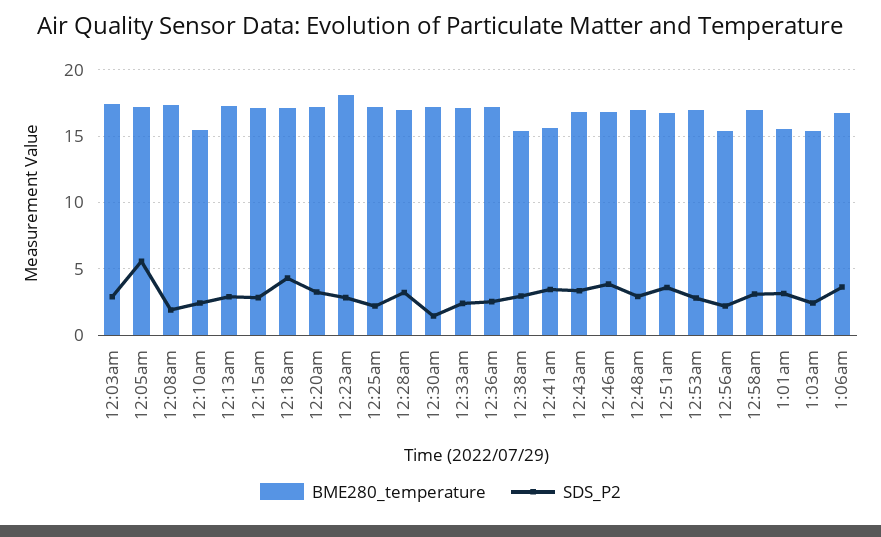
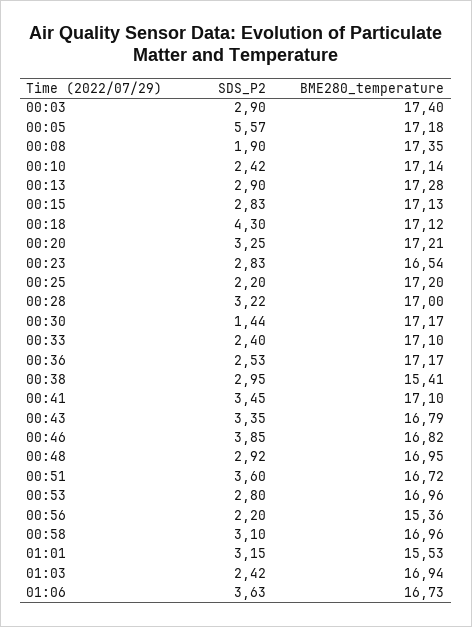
BME280_temperature, 12:10am: 15.5 -> 17.14
BME280_temperature, 12:23am: 18 -> 16.54
BME280_temperature, 12:41am: 15.5 -> 17.1
BME280_temperature, 1:03am: 15.5 -> 16.94

